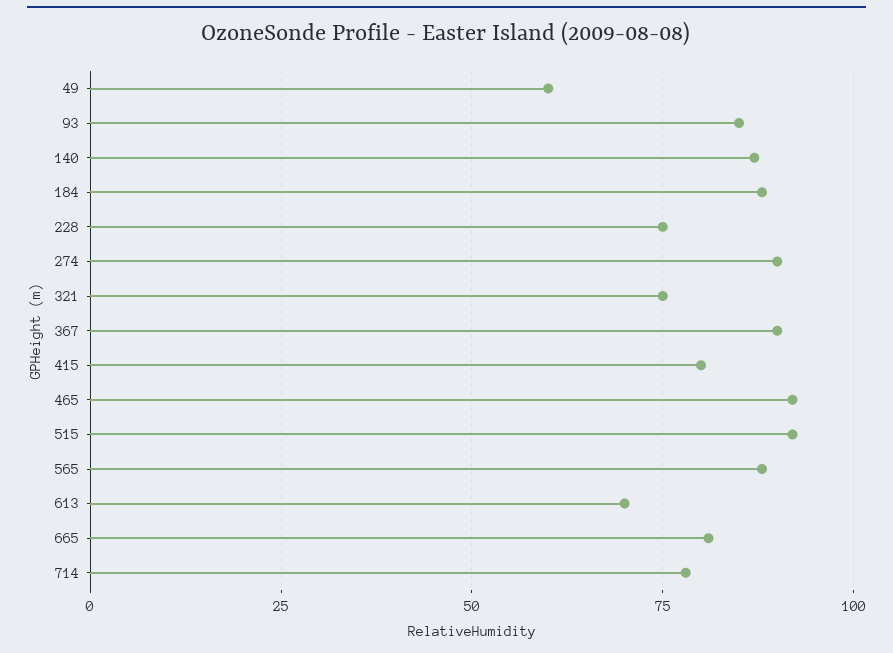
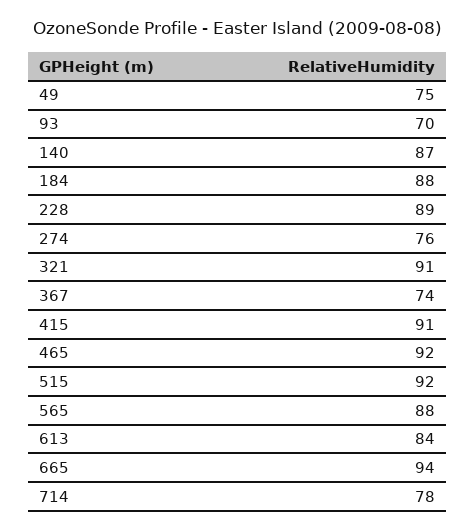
49: 60 -> 75
93: 85 -> 70
228: 75 -> 89
274: 90 -> 76
321: 75 -> 91
367: 90 -> 74
415: 80 -> 91
613: 70 -> 84
665: 80 -> 94

